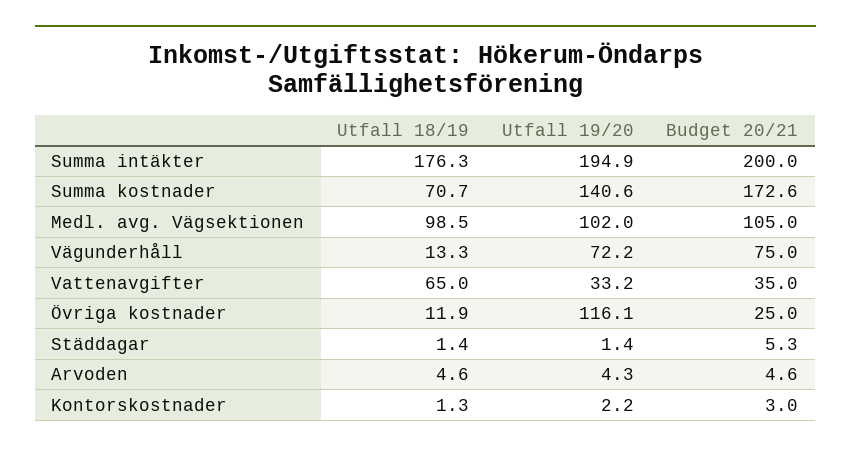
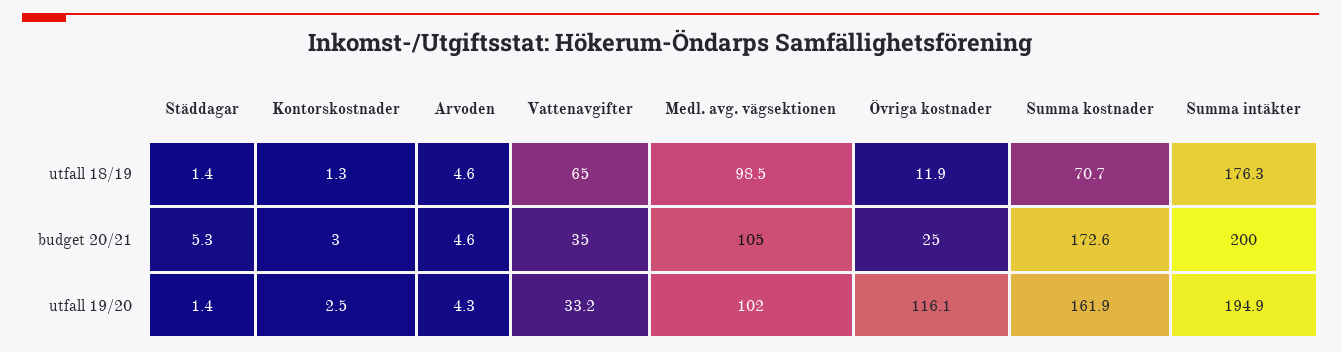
Utfall 19/20, Summa kostnader: 140.6 -> 161.9
Utfall 18/19, Vägunderhåll: 13.3 -> none
Utfall 19/20, Vägunderhåll: 72.2 -> none
Budget 20/21, Vägunderhåll: 75 -> none
Utfall 19/20, Kontorskostnader: 2.2 -> 2.5

